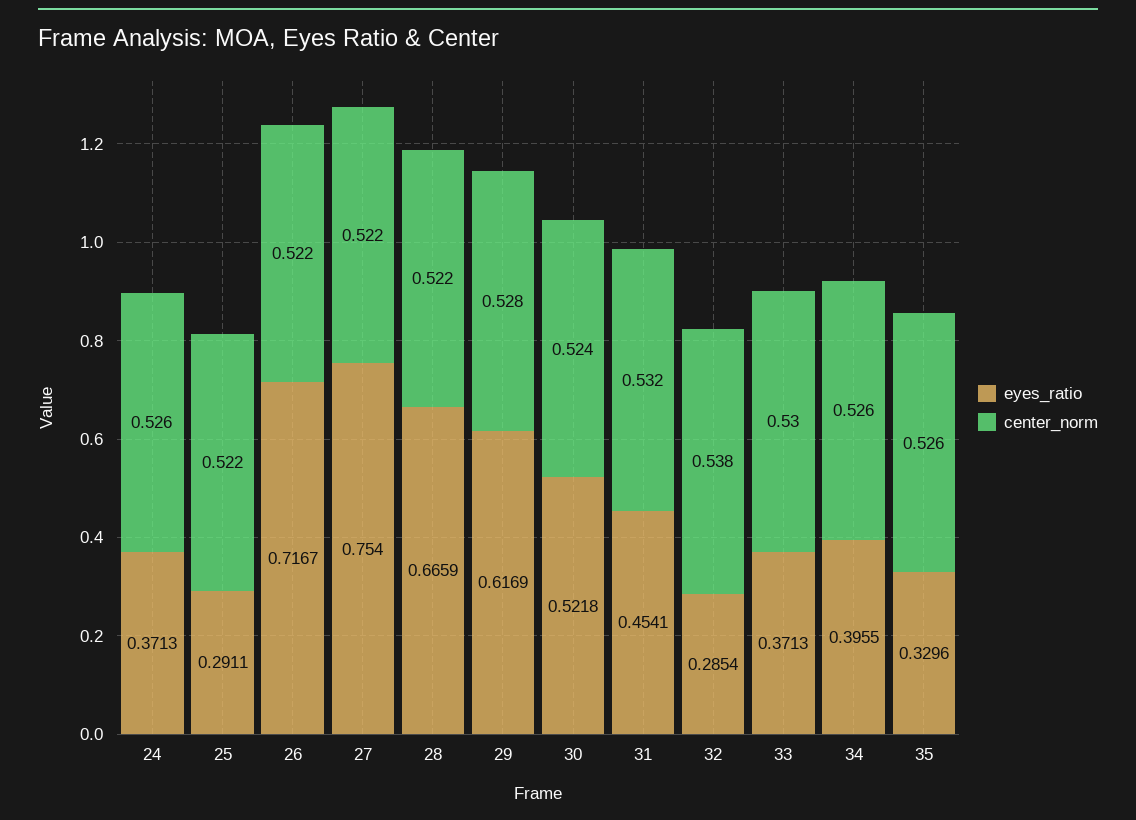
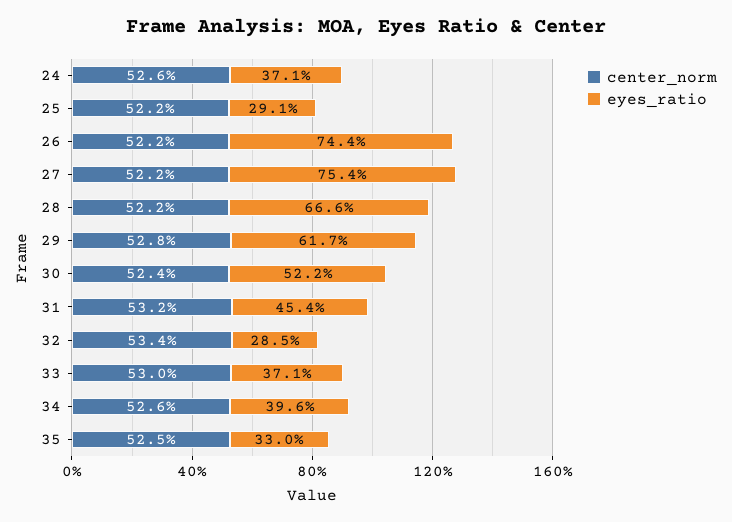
eyes_ratio, 26: 0.7167 -> 0.744
center_norm, 32: 0.538 -> 0.534
center_norm, 35: 0.526 -> 0.525

